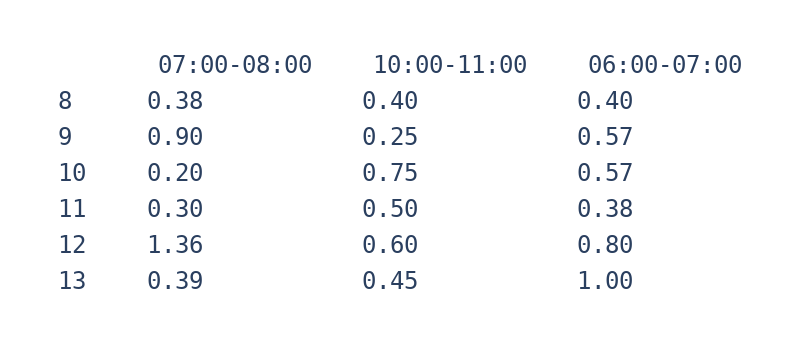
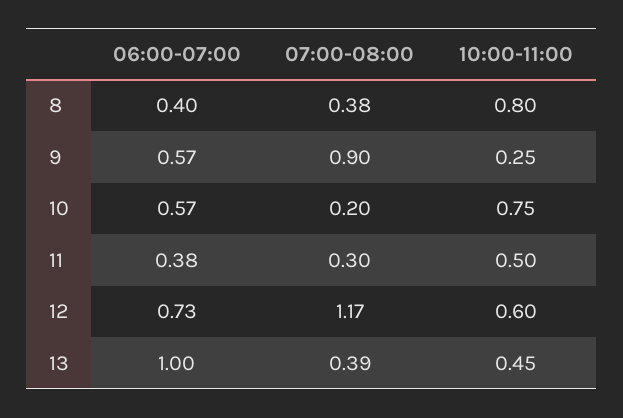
10:00-11:00, 8: 0.4 -> 0.8
07:00-08:00, 12: 1.36 -> 1.17
06:00-07:00, 12: 0.8 -> 0.73

